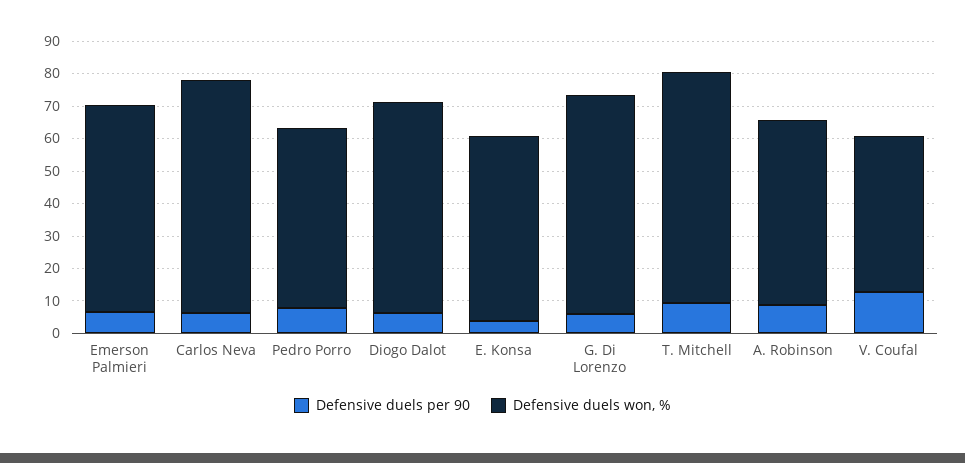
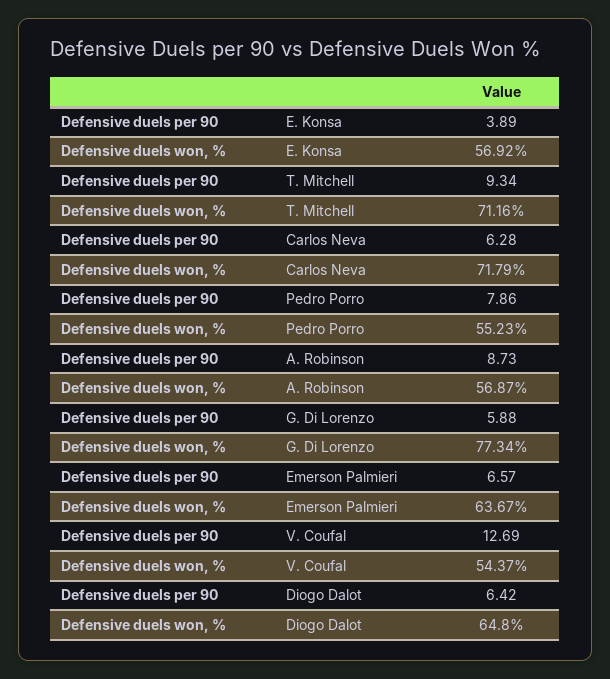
Defensive duels won, %, G. Di Lorenzo: 67.5 -> 77.34
Defensive duels won, %, V. Coufal: 47.5 -> 54.37

